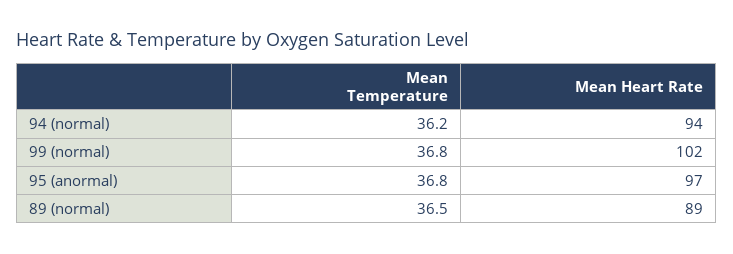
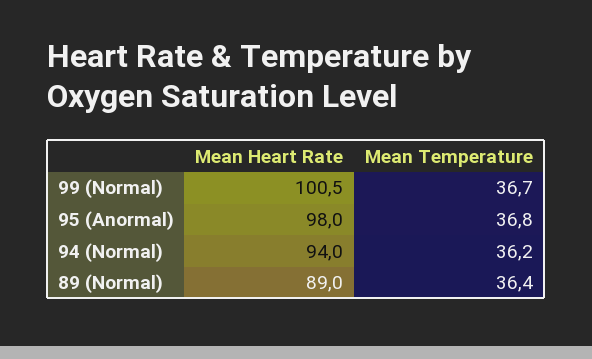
Mean Temperature, 99 (normal): 36.8 -> 36.7
Mean Heart Rate, 99 (normal): 102 -> 100.5
Mean Heart Rate, 95 (anormal): 97 -> 98
Mean Temperature, 89 (normal): 36.5 -> 36.4

